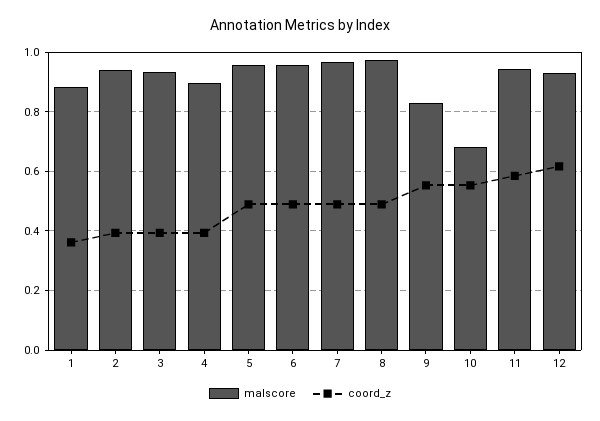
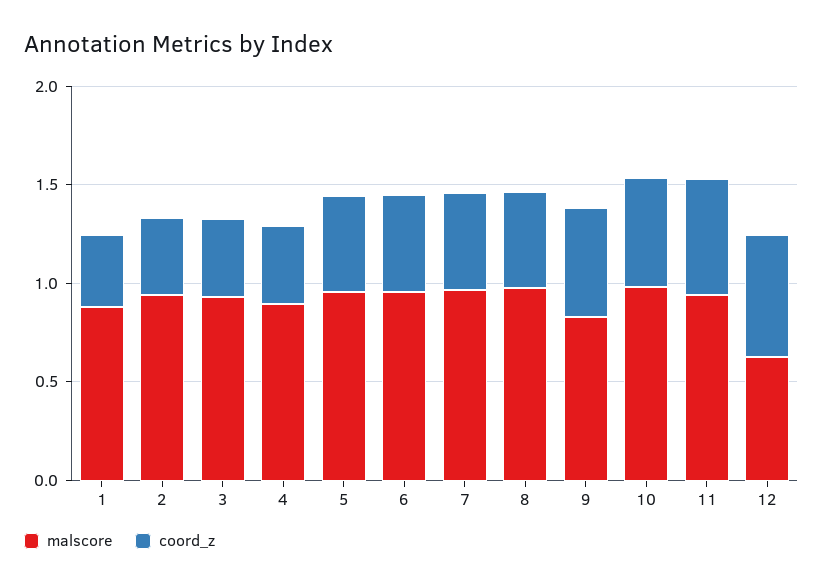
malscore, 10: 0.675 -> 1
malscore, 12: 0.925 -> 0.6

